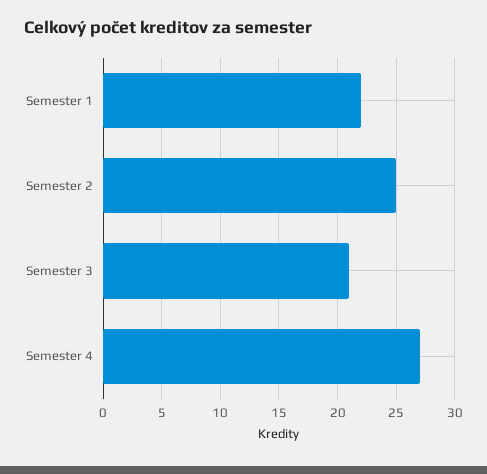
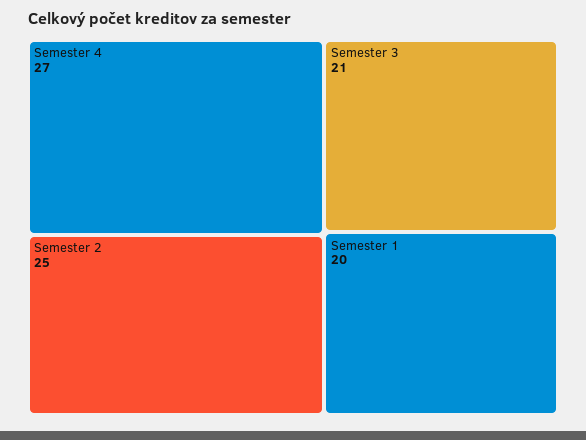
Semester 1: 22 -> 20

